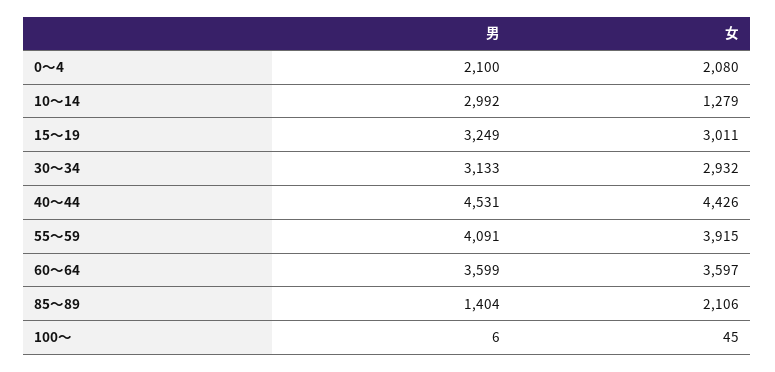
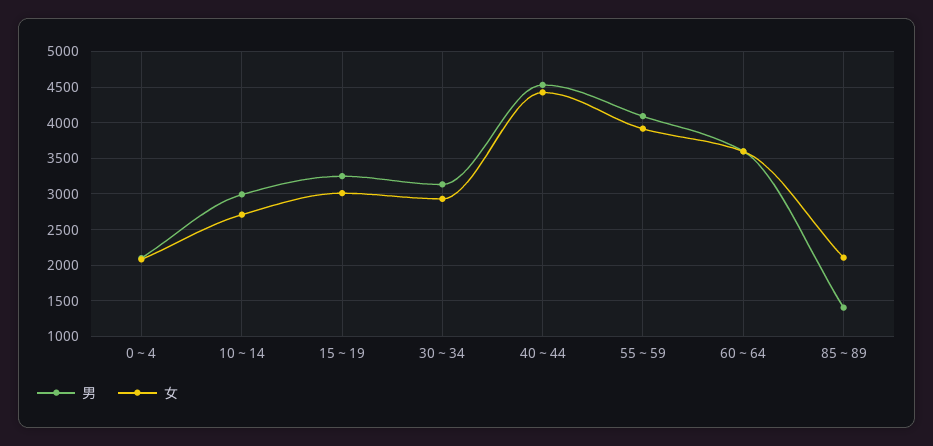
女, 10～14: 1279 -> 2700
男, 100～: 6 -> none
女, 100～: 45 -> none

